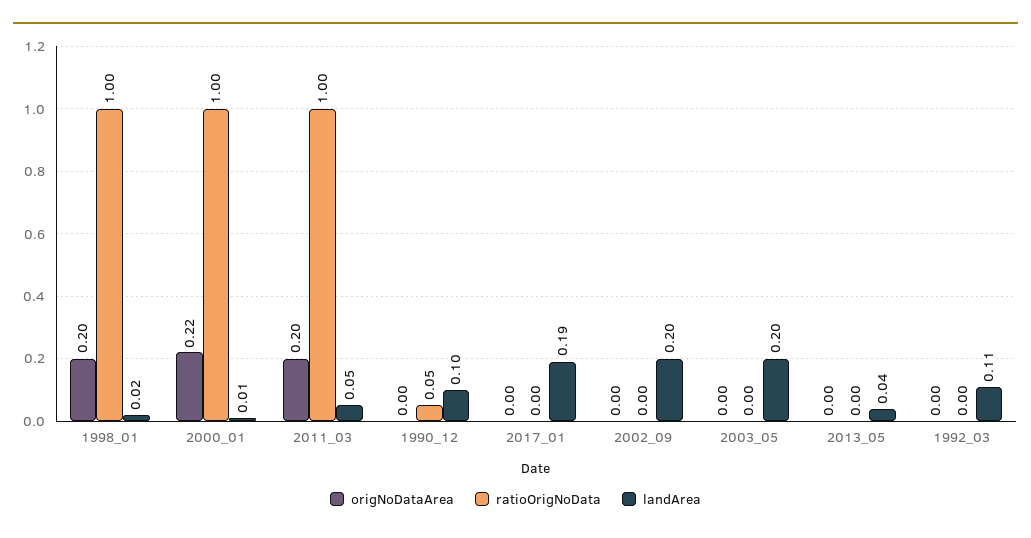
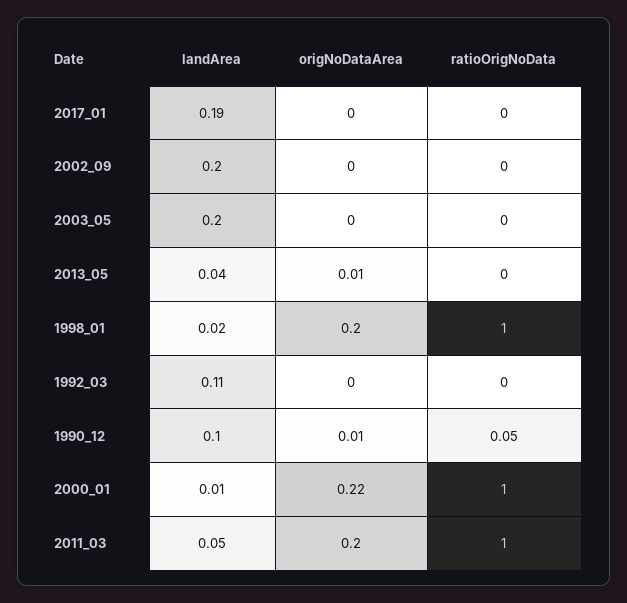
origNoDataArea, 1990_12: 0 -> 0.01
origNoDataArea, 2013_05: 0 -> 0.01

